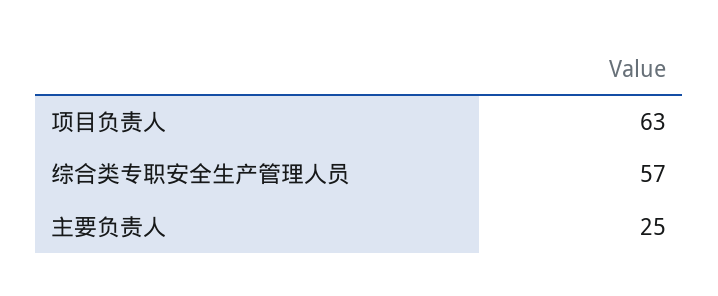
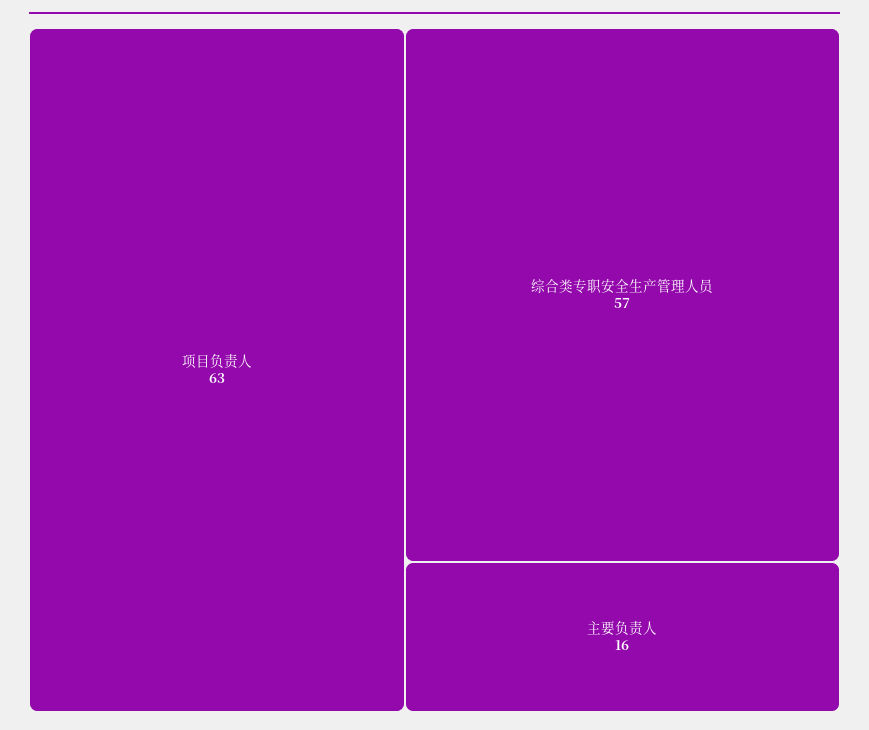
主要负责人: 25 -> 16

